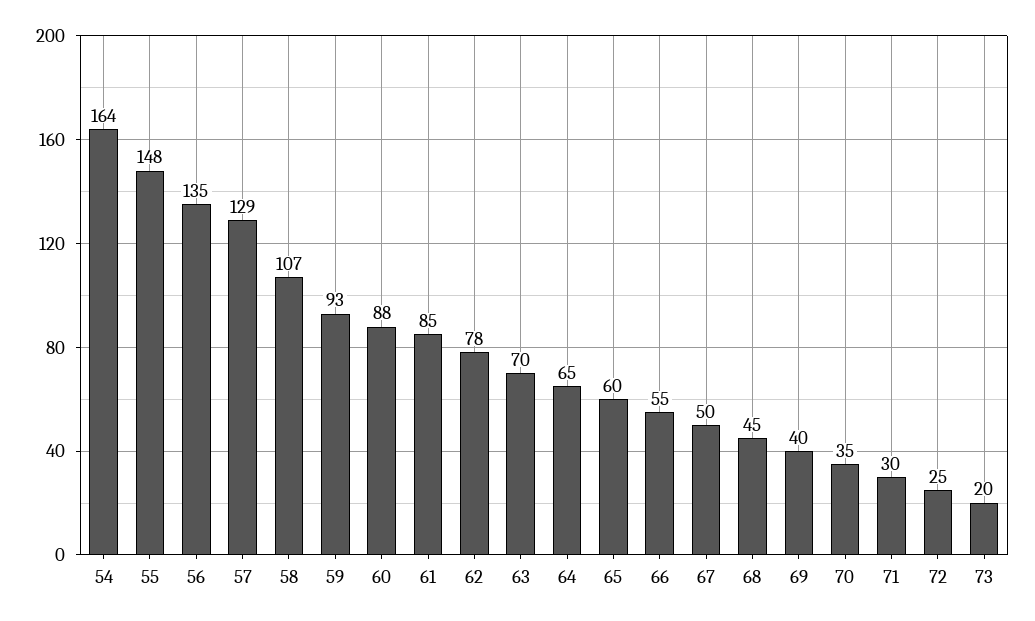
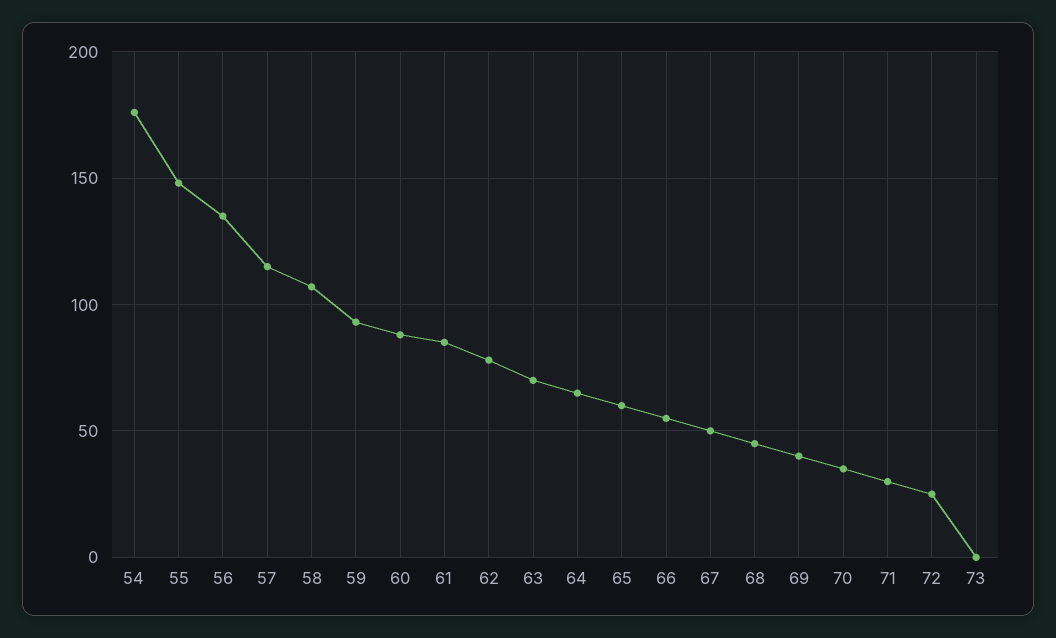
54: 164 -> 175
57: 129 -> 115
73: 20 -> 0

